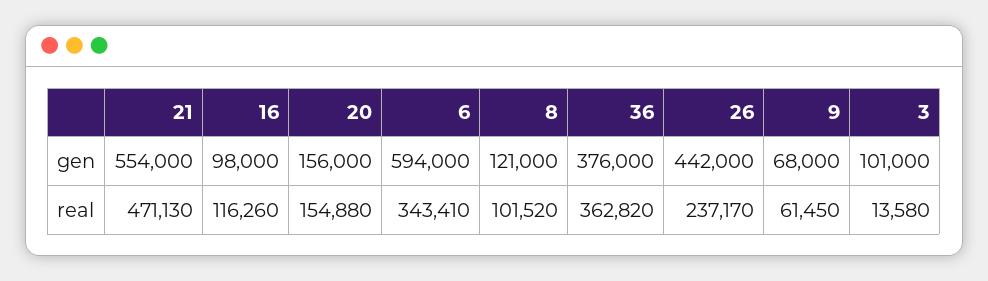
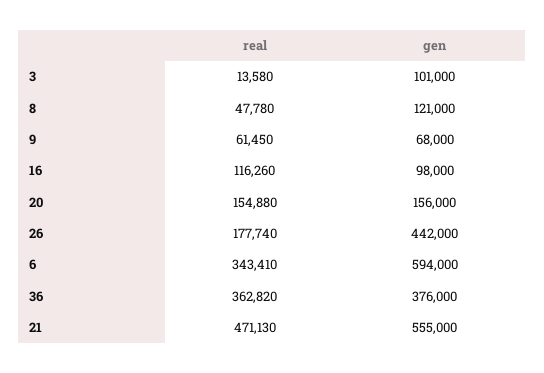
21, gen: 554000 -> 555000
8, real: 101520 -> 47780
26, real: 237170 -> 177740

